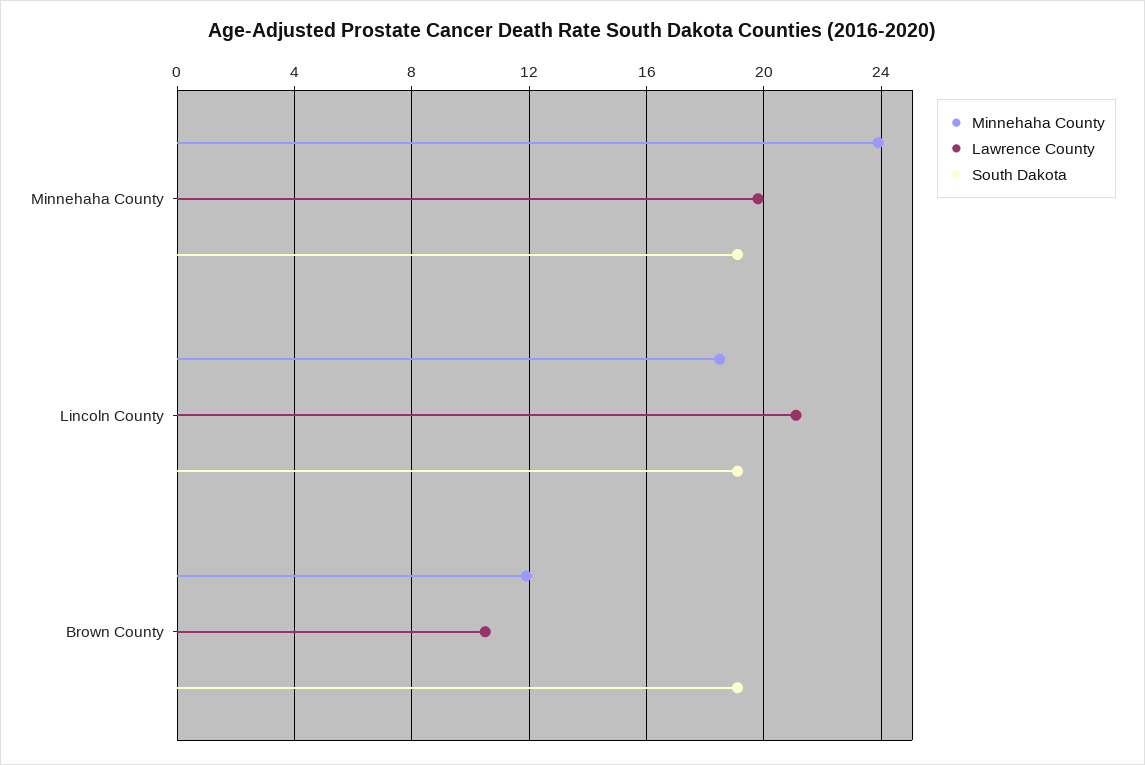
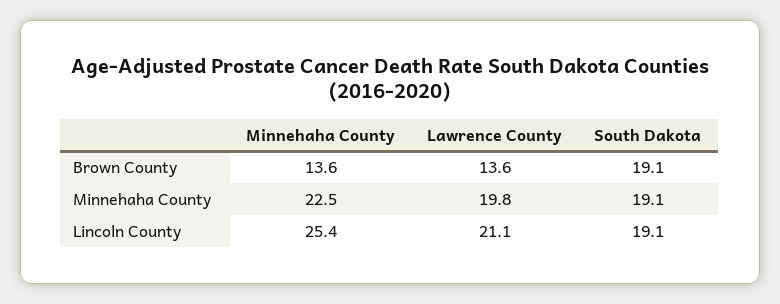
Minnehaha County, Minnehaha County: 24 -> 22.5
Minnehaha County, Lincoln County: 18.5 -> 25.4
Minnehaha County, Brown County: 12 -> 13.6
Lawrence County, Brown County: 10.5 -> 13.6

